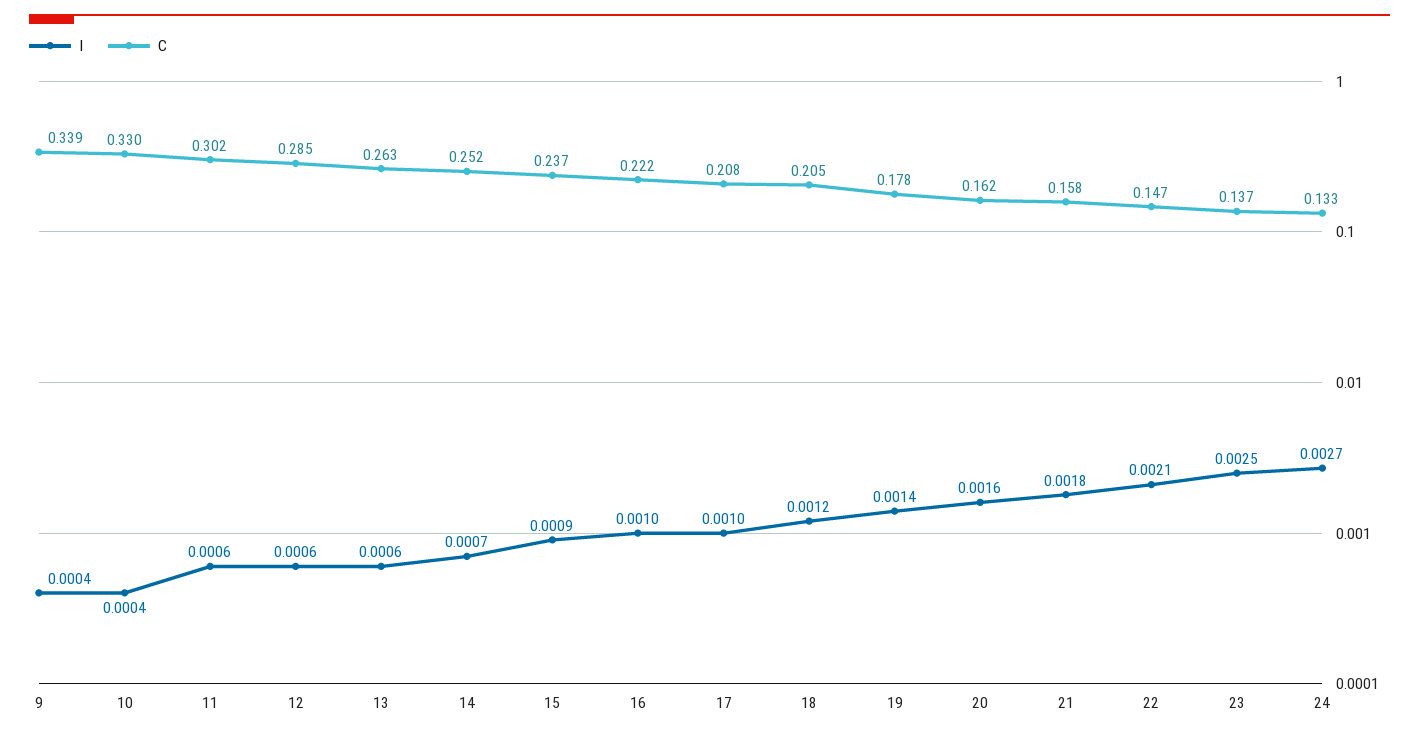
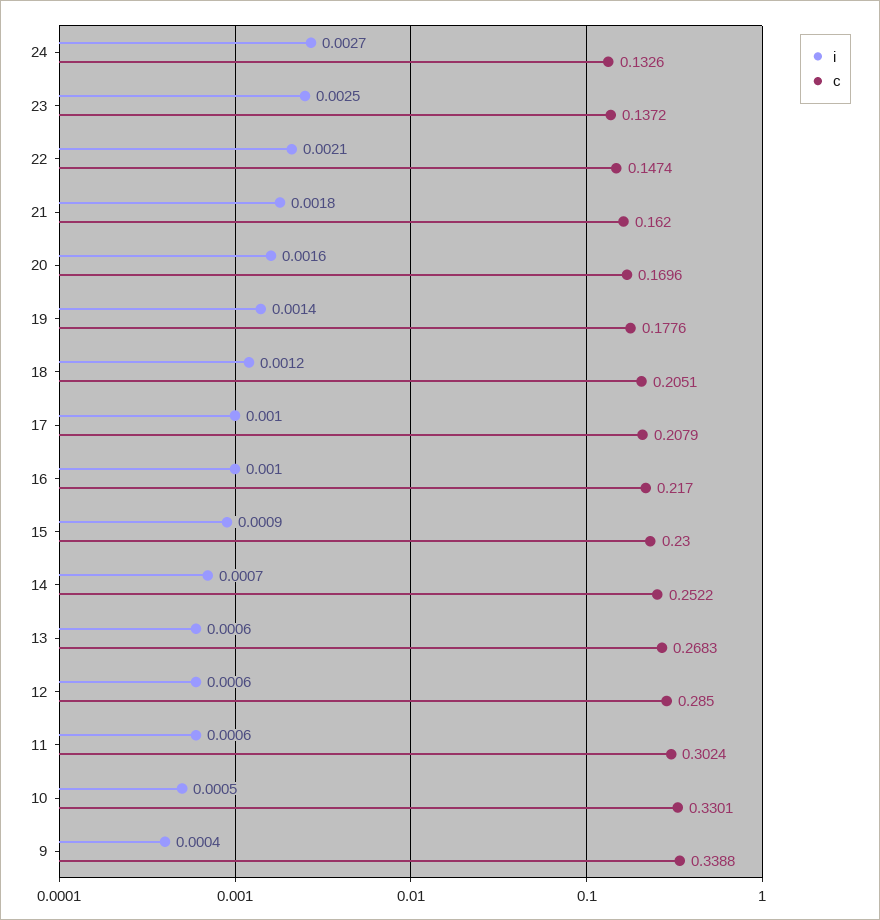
I, 10: 0.0004 -> 0.0005
C, 13: 0.263 -> 0.2683
C, 15: 0.237 -> 0.23
C, 16: 0.222 -> 0.217
C, 20: 0.162 -> 0.1696
C, 21: 0.158 -> 0.162

